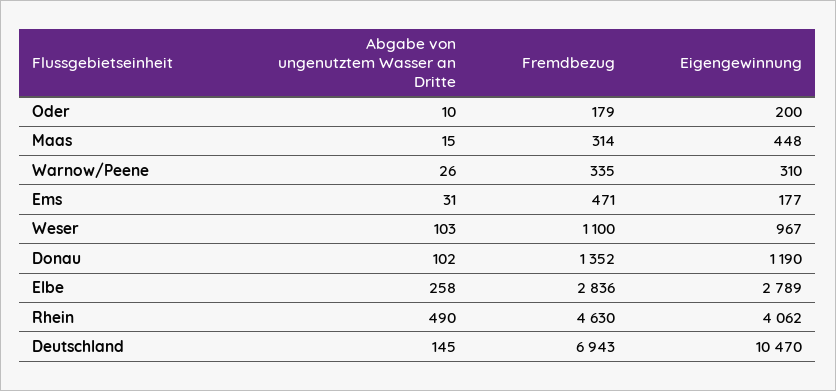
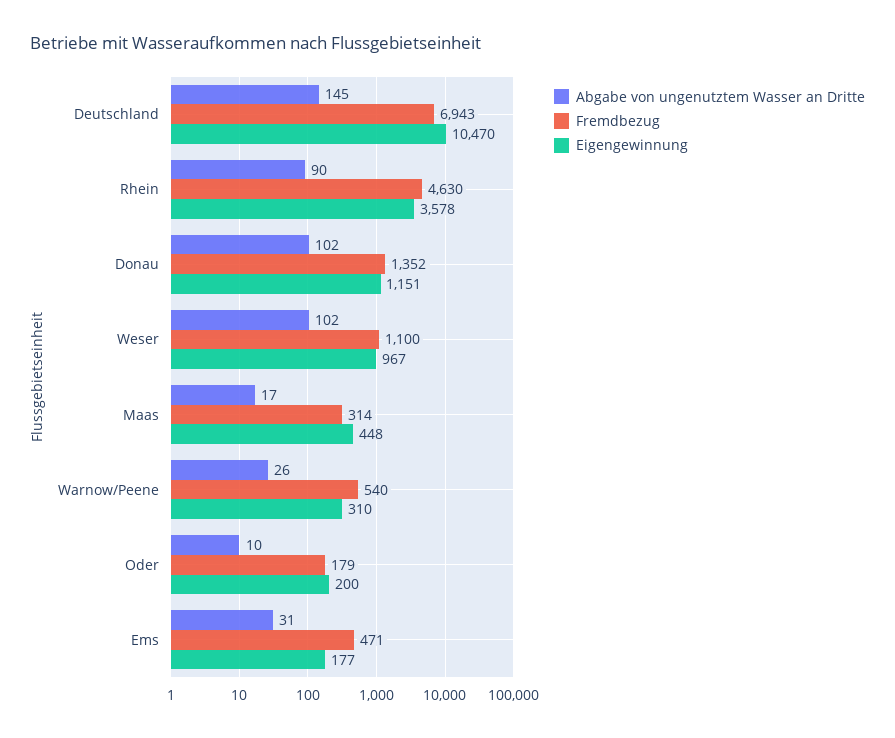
Abgabe von ungenutztem Wasser an Dritte, Maas: 15 -> 17
Fremdbezug, Warnow/Peene: 335 -> 540
Abgabe von ungenutztem Wasser an Dritte, Weser: 103 -> 102
Eigengewinnung, Donau: 1190 -> 1151
Abgabe von ungenutztem Wasser an Dritte, Elbe: 258 -> none
Fremdbezug, Elbe: 2836 -> none
Eigengewinnung, Elbe: 2789 -> none
Abgabe von ungenutztem Wasser an Dritte, Rhein: 490 -> 90
Eigengewinnung, Rhein: 4062 -> 3578

